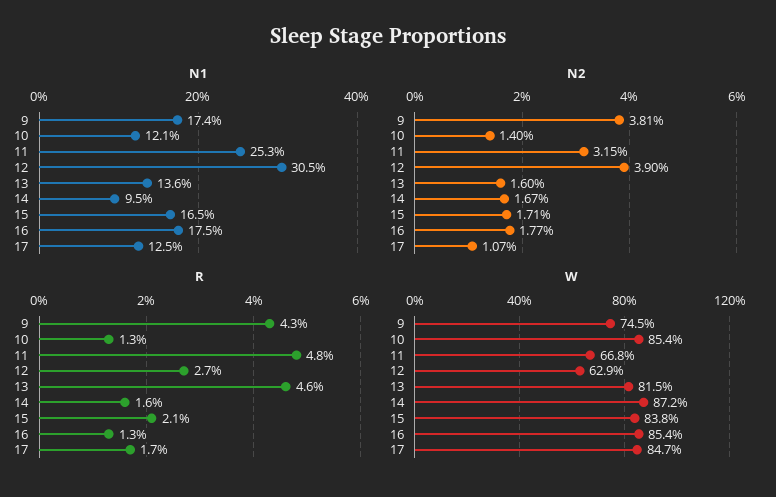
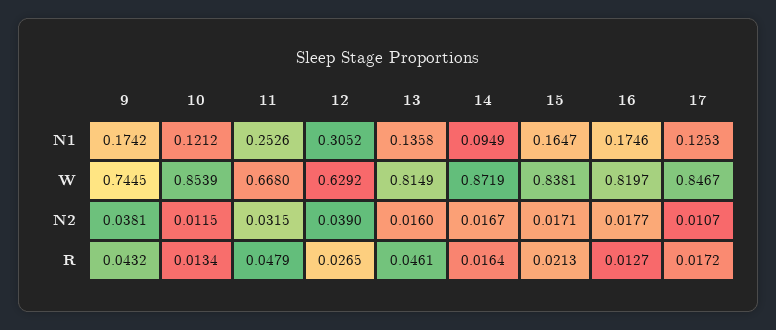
N2, 10: 0.014 -> 0.0115
W, 16: 0.854 -> 0.8197

